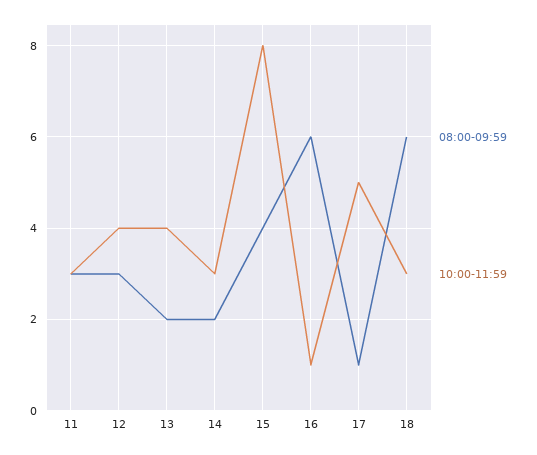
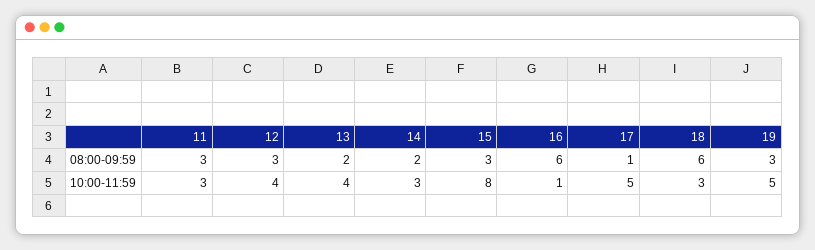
08:00-09:59, 15: 4 -> 3
08:00-09:59, 19: none -> 3
10:00-11:59, 19: none -> 5

